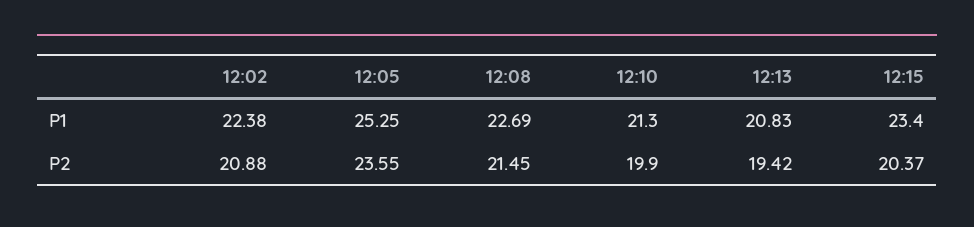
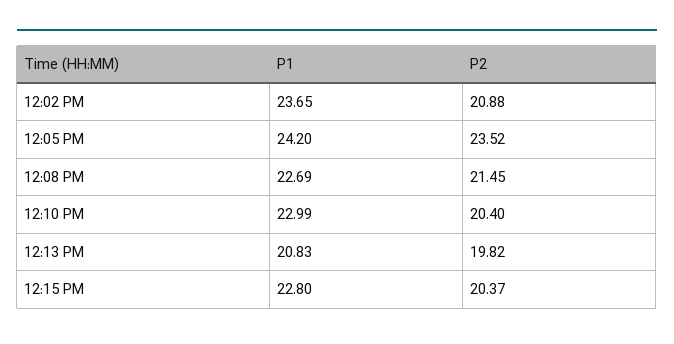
12:02, P1: 22.38 -> 23.65
12:05, P1: 25.25 -> 24.2
12:10, P1: 21.3 -> 22.99
12:15, P1: 23.4 -> 22.8
12:05, P2: 23.55 -> 23.52
12:10, P2: 19.9 -> 20.4
12:13, P2: 19.42 -> 19.82

